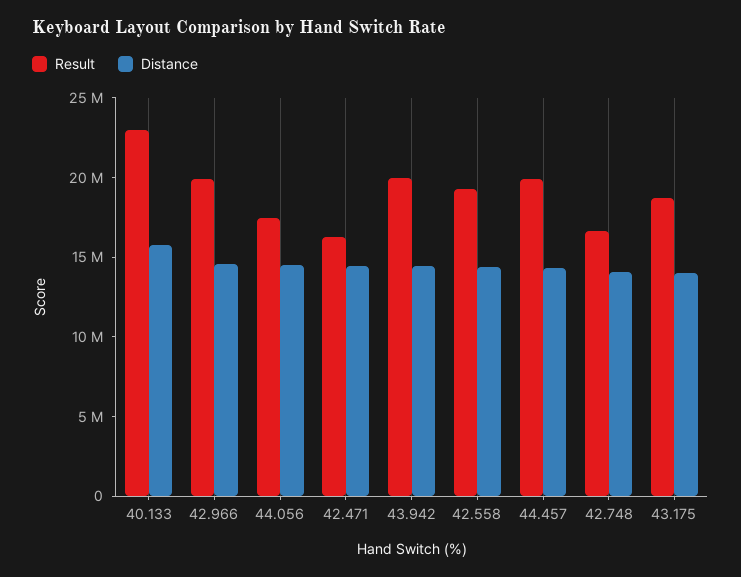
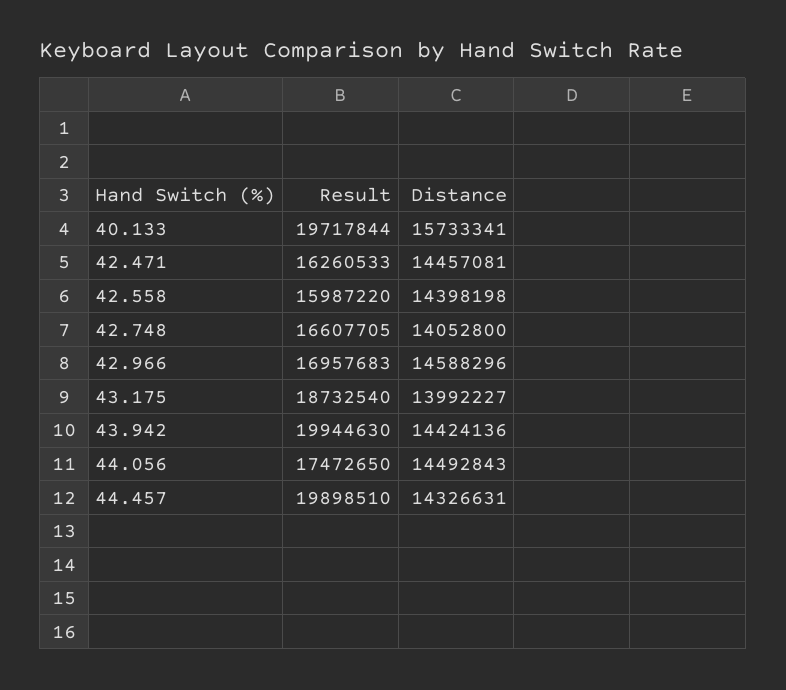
Result, 40.133: 23000000 -> 19717844
Result, 42.966: 20000000 -> 16957683
Result, 42.558: 19000000 -> 15987220

